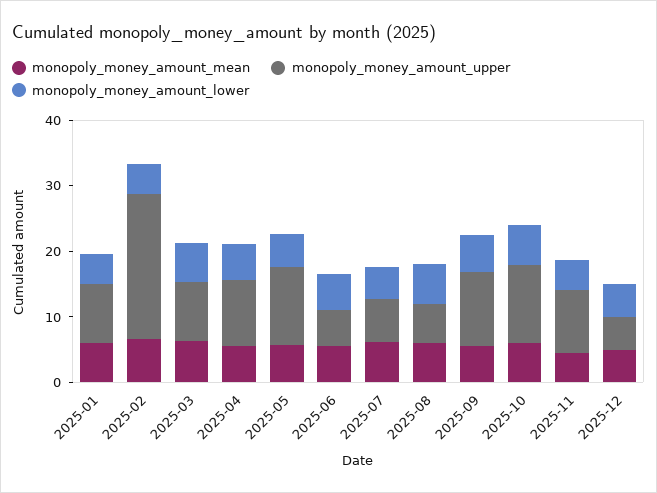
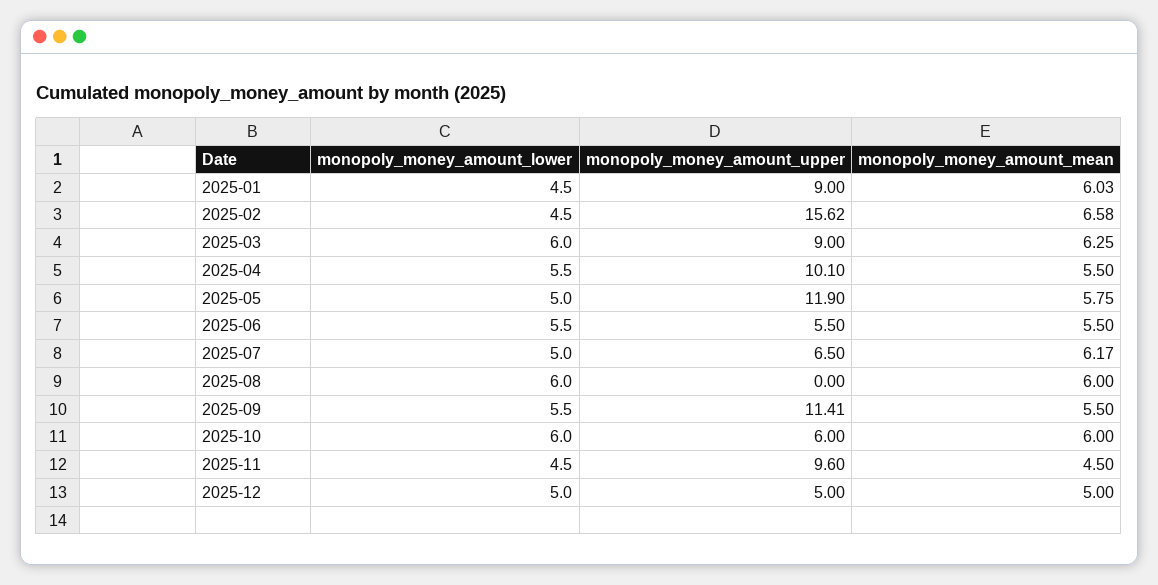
monopoly_money_amount_upper, 2025-02: 22 -> 15.62
monopoly_money_amount_upper, 2025-08: 6 -> 0
monopoly_money_amount_upper, 2025-10: 12 -> 6

